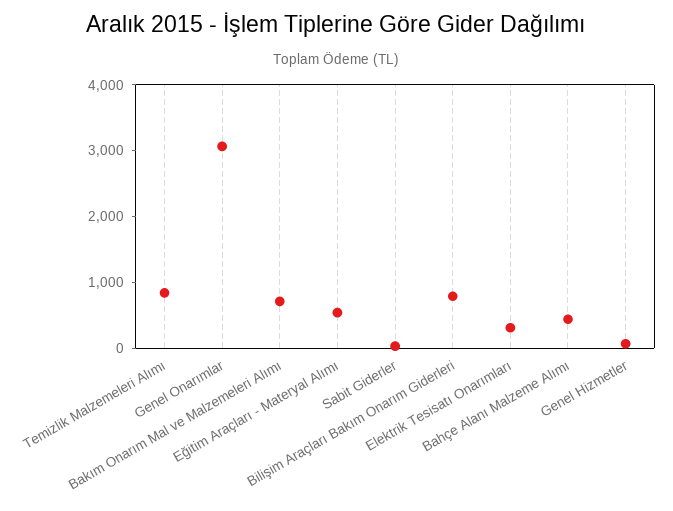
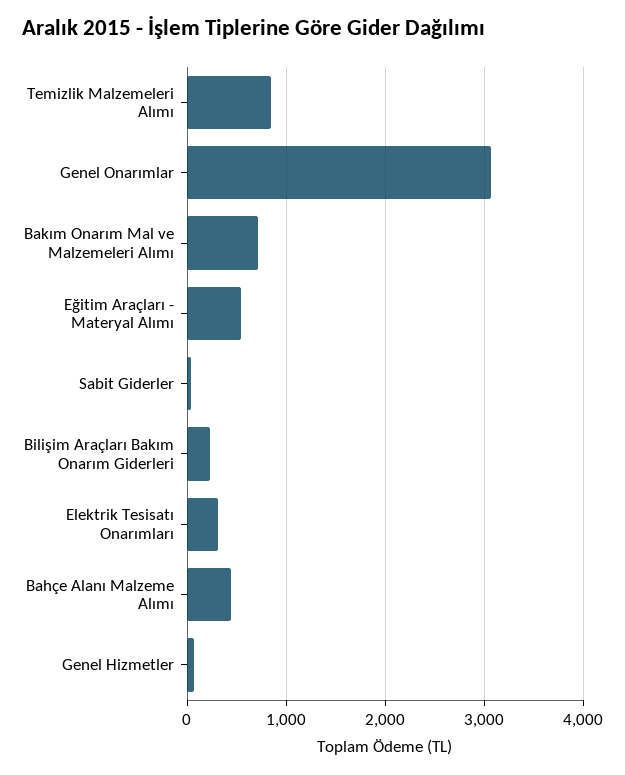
Bilişim Araçları Bakım Onarım Giderleri: 800 -> 200

